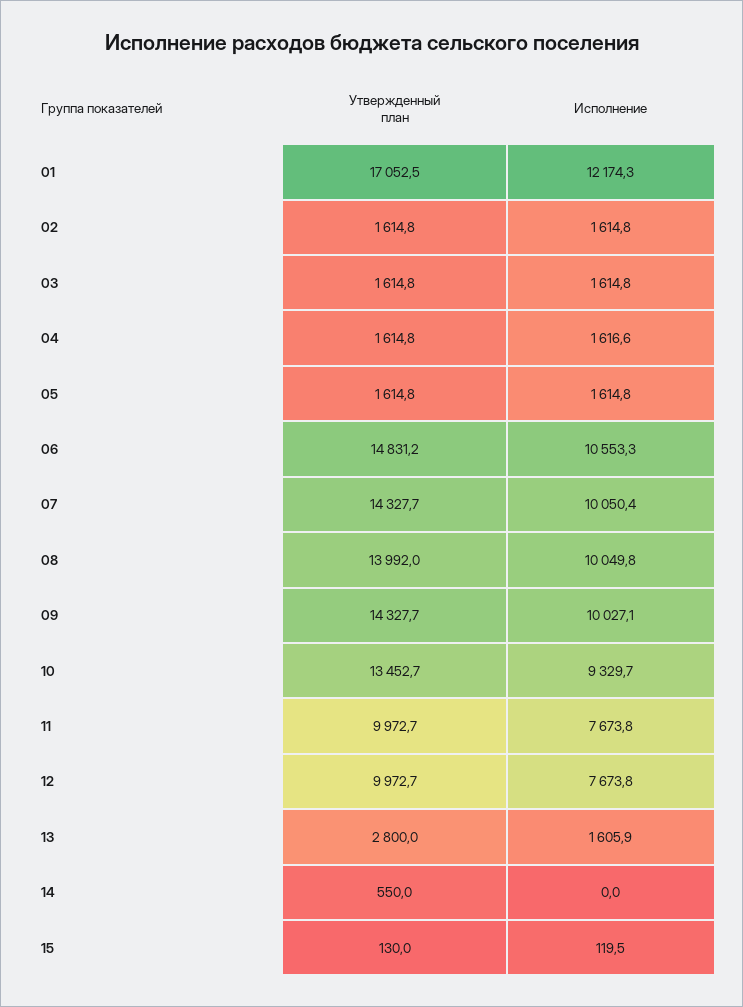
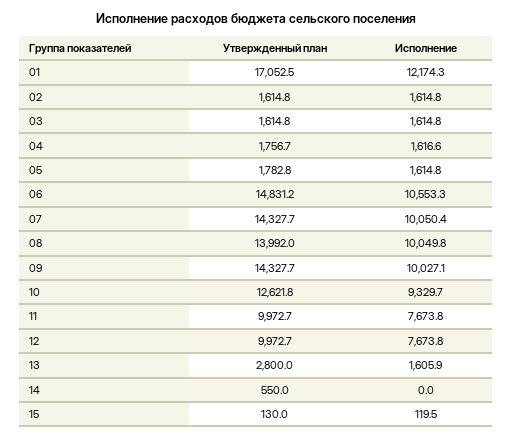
Утвержденный план, 04: 1614.8 -> 1756.7
Утвержденный план, 05: 1614.8 -> 1782.8
Утвержденный план, 10: 13452.7 -> 12621.8

